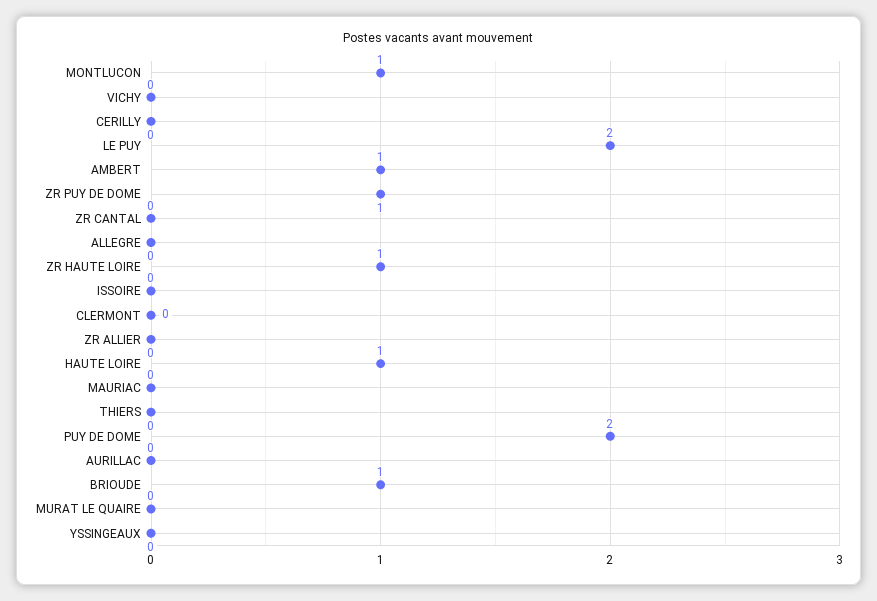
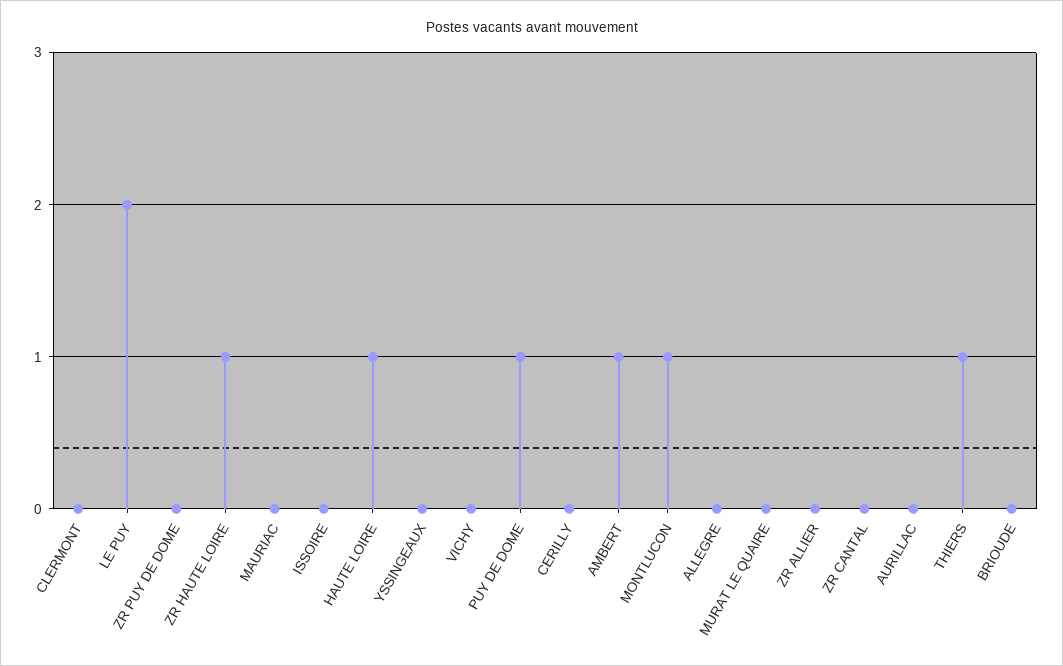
ZR PUY DE DOME: 1 -> 0
THIERS: 0 -> 1
PUY DE DOME: 2 -> 1
BRIOUDE: 1 -> 0

